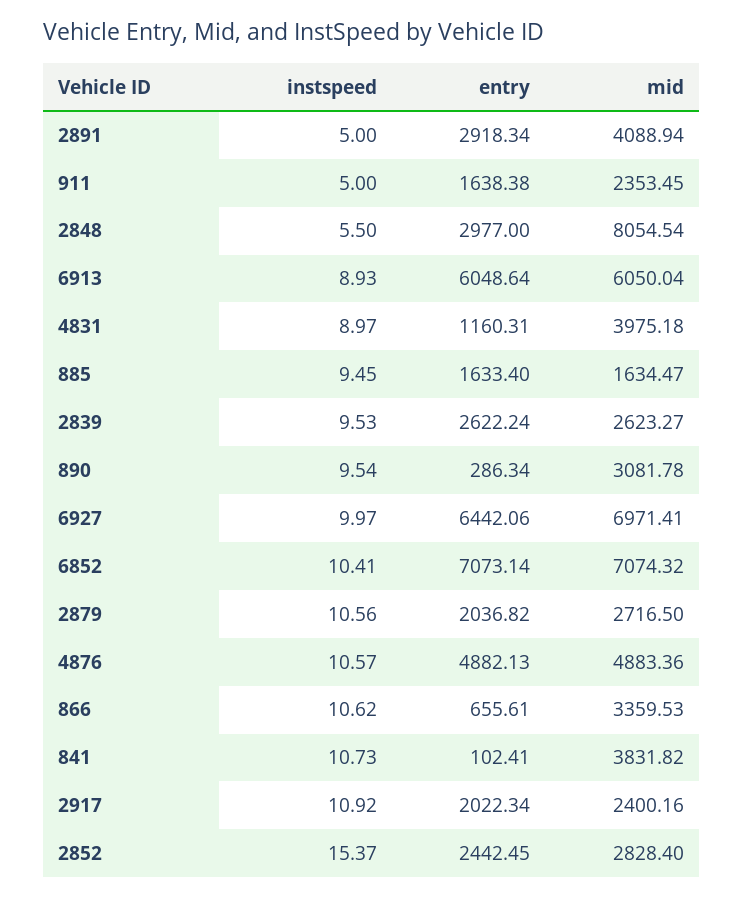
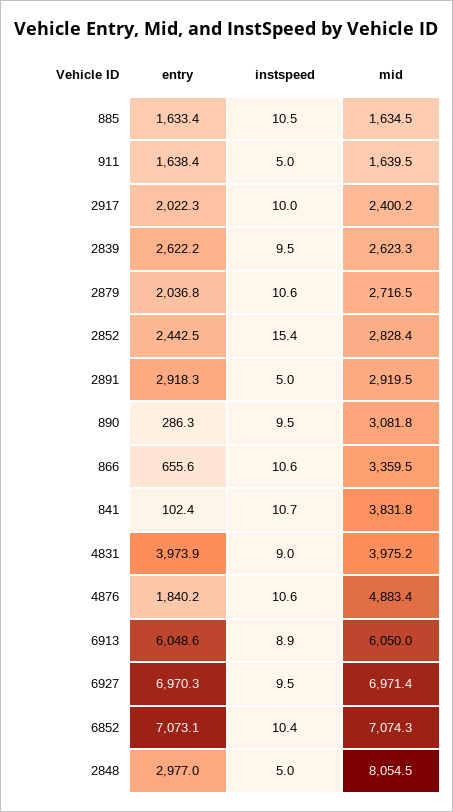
mid, 2891: 4088.94 -> 2919.5
mid, 911: 2353.45 -> 1639.5
instspeed, 2848: 5.5 -> 5
entry, 4831: 1160.31 -> 3973.9
instspeed, 885: 9.45 -> 10.5
instspeed, 6927: 9.97 -> 9.5
entry, 6927: 6442.06 -> 6970.3
entry, 4876: 4882.13 -> 1840.2
instspeed, 2917: 10.92 -> 10

